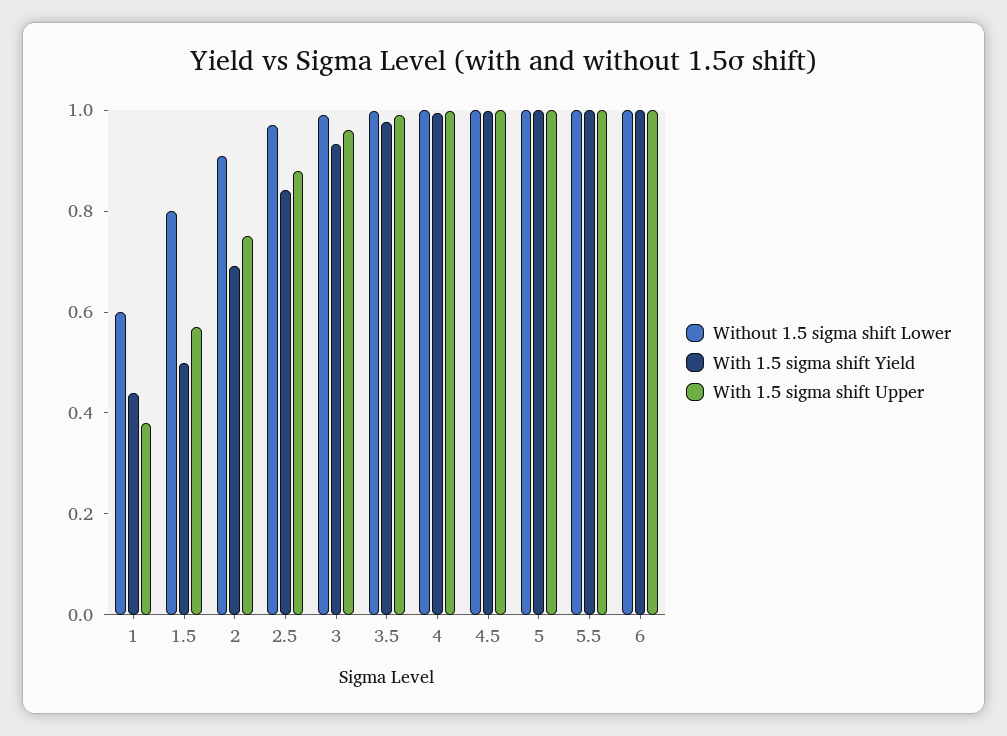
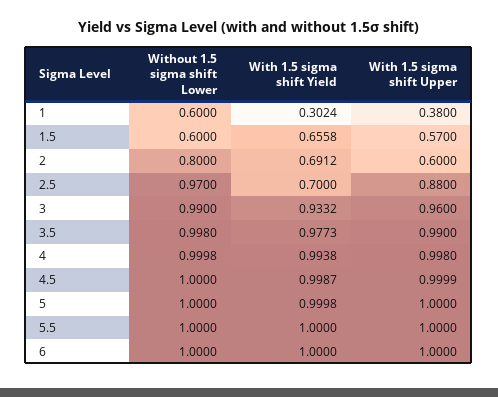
With 1.5 sigma shift Yield, 1: 0.45 -> 0.3024
Without 1.5 sigma shift Lower, 1.5: 0.8 -> 0.6
With 1.5 sigma shift Yield, 1.5: 0.5 -> 0.6558
Without 1.5 sigma shift Lower, 2: 0.9 -> 0.8
With 1.5 sigma shift Upper, 2: 0.75 -> 0.6
With 1.5 sigma shift Yield, 2.5: 0.85 -> 0.7

